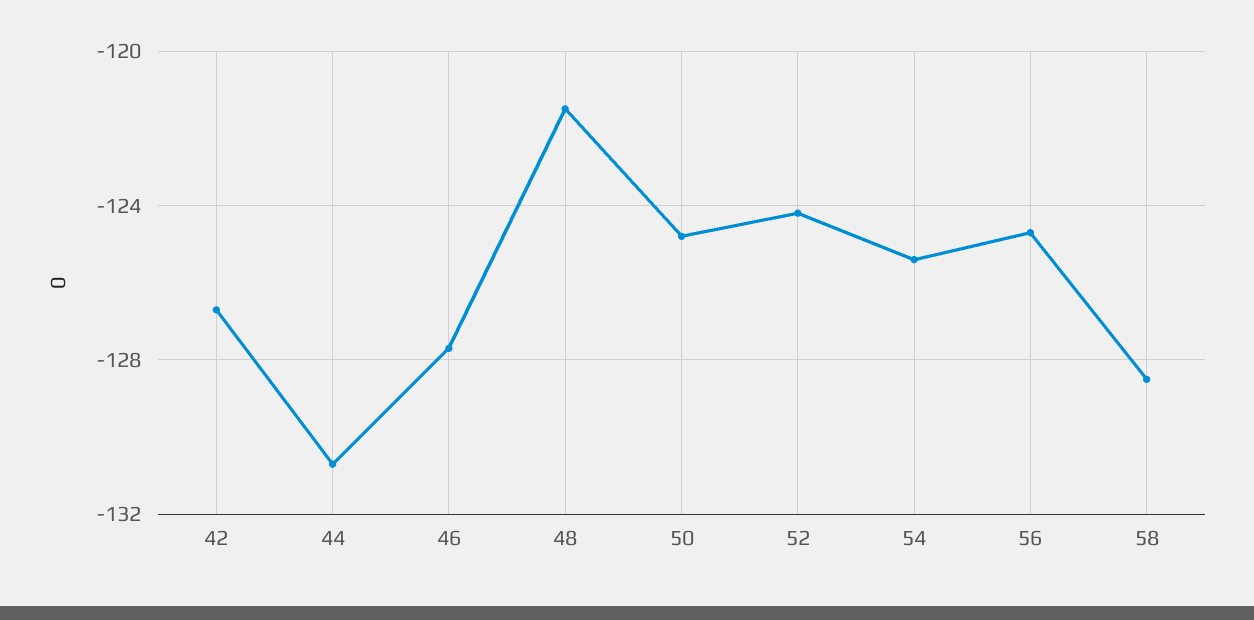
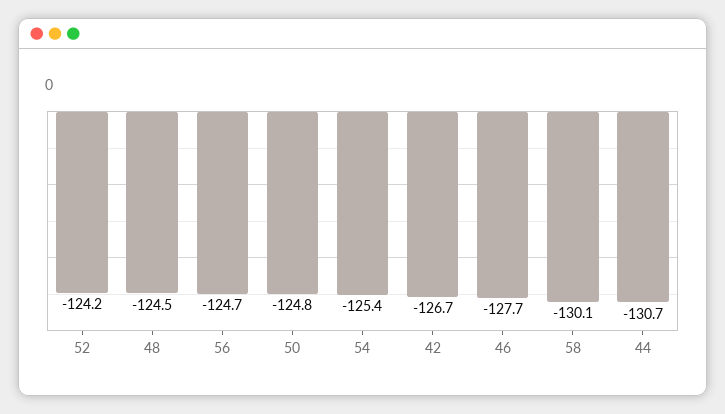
48: -121.5 -> -124.5
58: -128.5 -> -130.1

